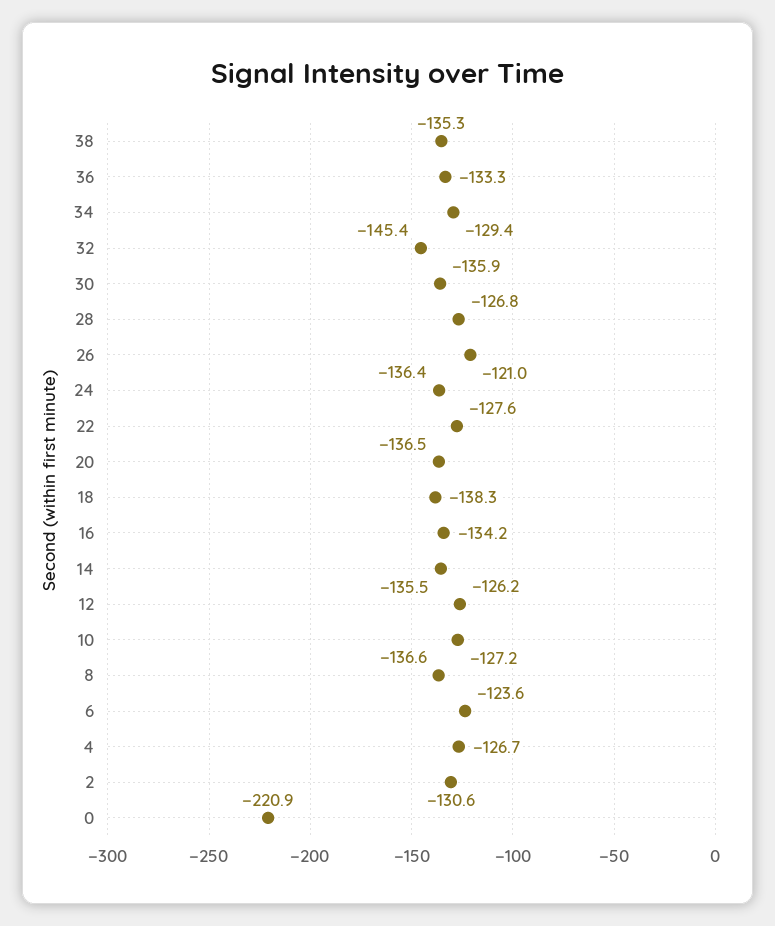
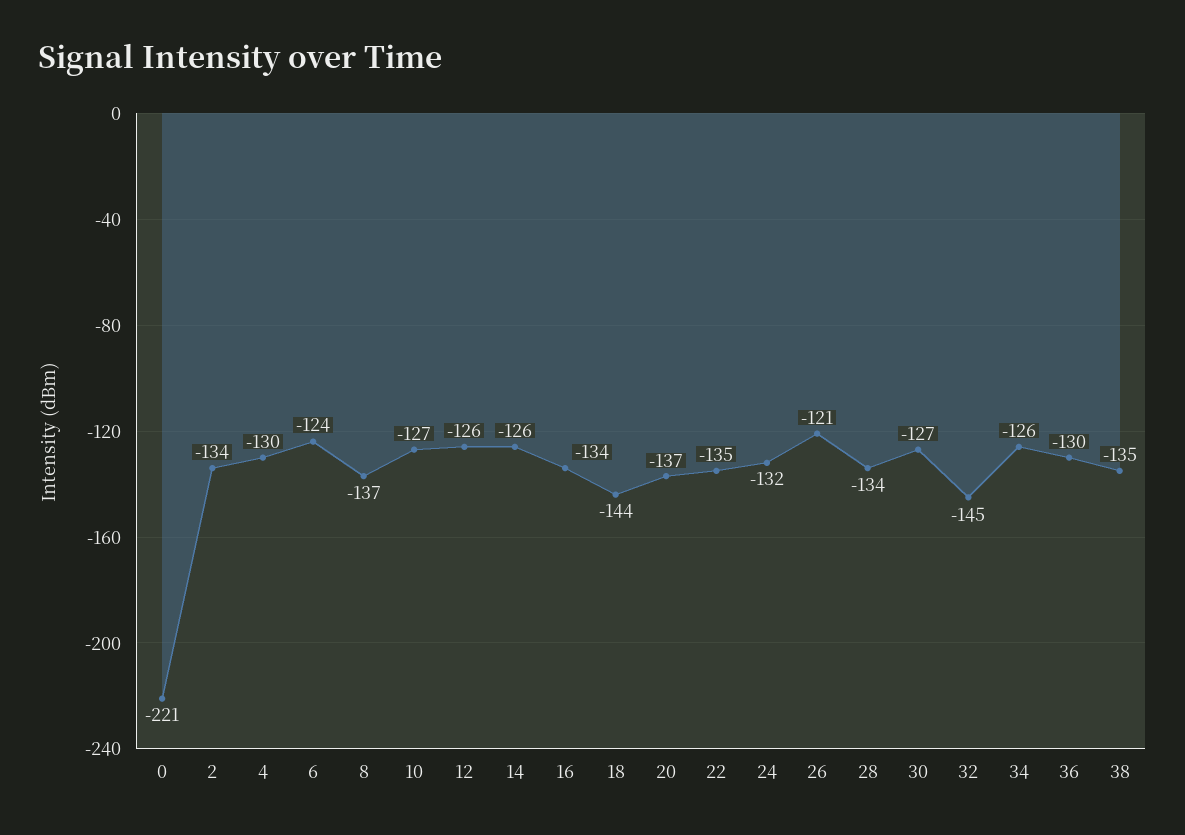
36: -133.3 -> -130
34: -129.4 -> -126
30: -135.9 -> -127
28: -126.8 -> -134
24: -136.4 -> -132
22: -127.6 -> -135
18: -138.3 -> -144
14: -135.5 -> -126
4: -126.7 -> -130
2: -130.6 -> -134

